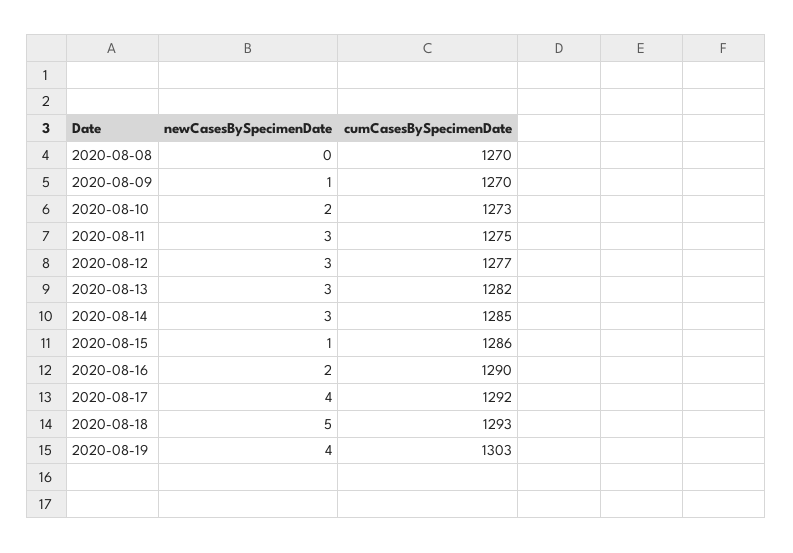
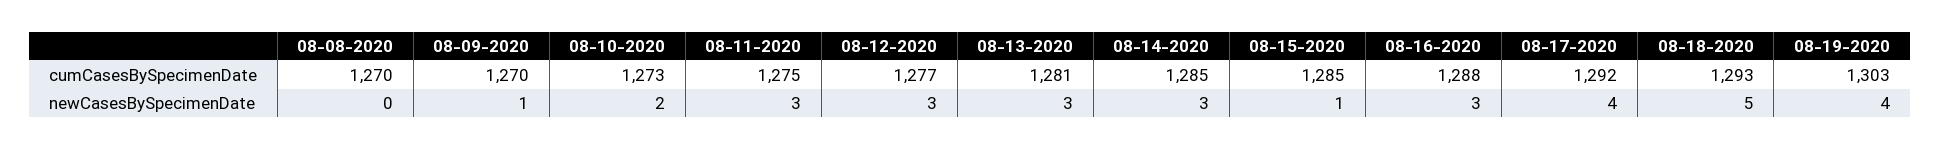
cumCasesBySpecimenDate, 2020-08-13: 1282 -> 1281
cumCasesBySpecimenDate, 2020-08-15: 1286 -> 1285
newCasesBySpecimenDate, 2020-08-16: 2 -> 3
cumCasesBySpecimenDate, 2020-08-16: 1290 -> 1288

